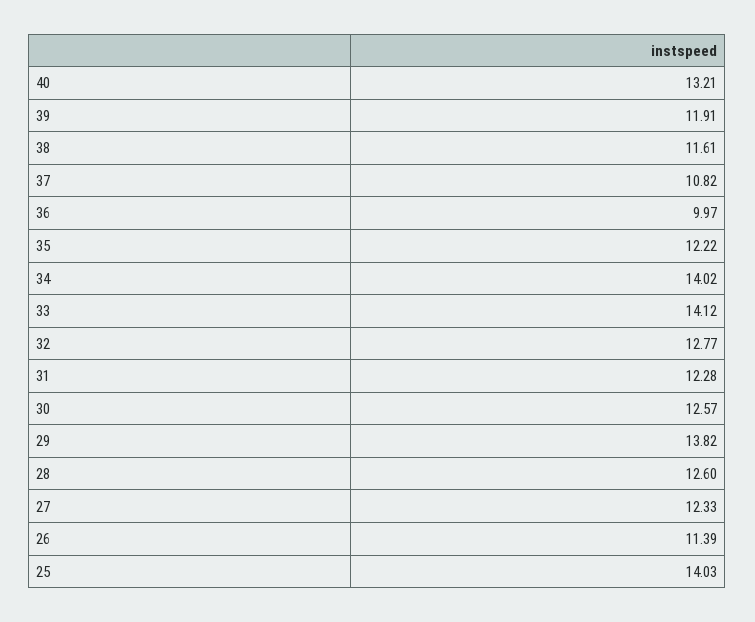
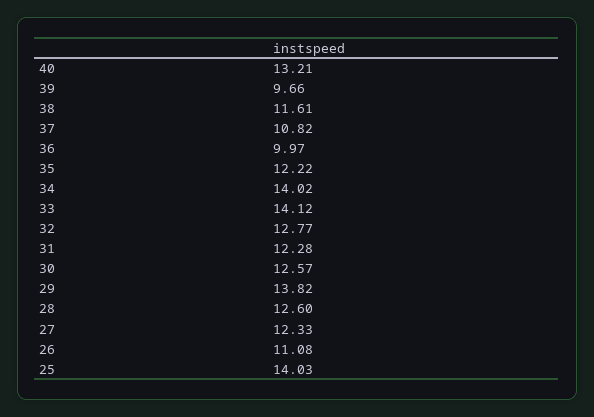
39: 11.91 -> 9.66
26: 11.39 -> 11.08

